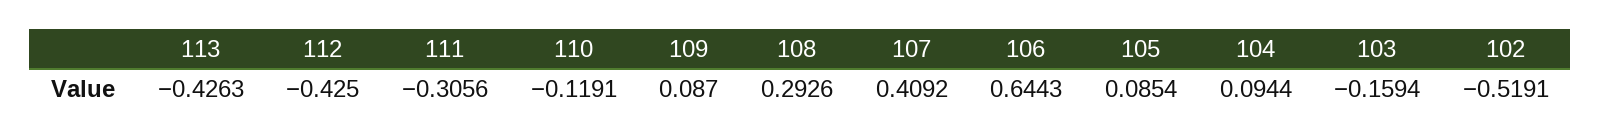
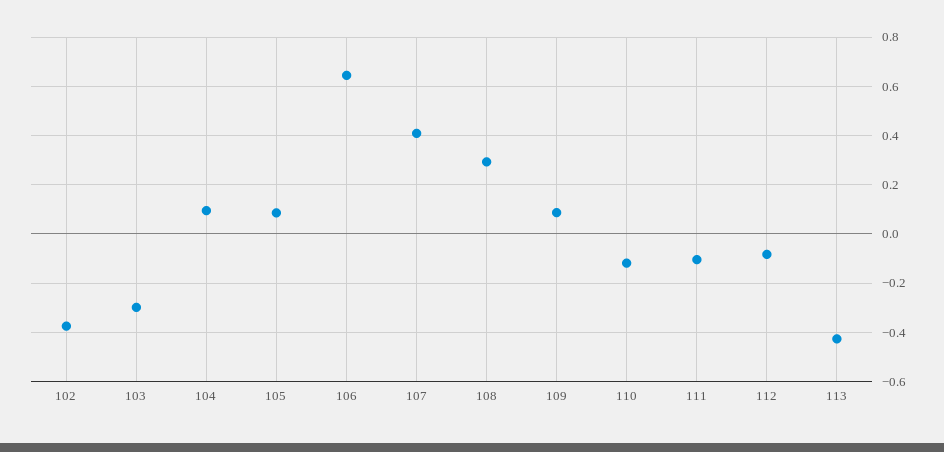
112: -0.425 -> -0.075
111: -0.3056 -> -0.1
103: -0.1594 -> -0.3
102: -0.5191 -> -0.375

